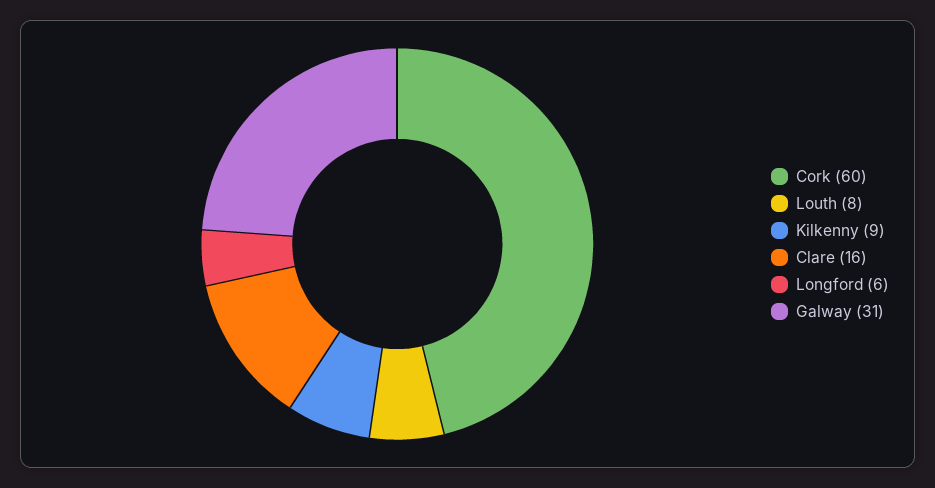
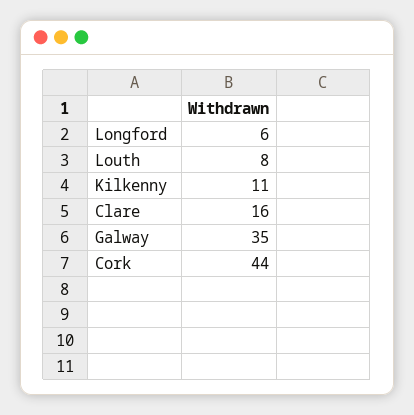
Cork: 60 -> 44
Kilkenny: 9 -> 11
Galway: 31 -> 35

